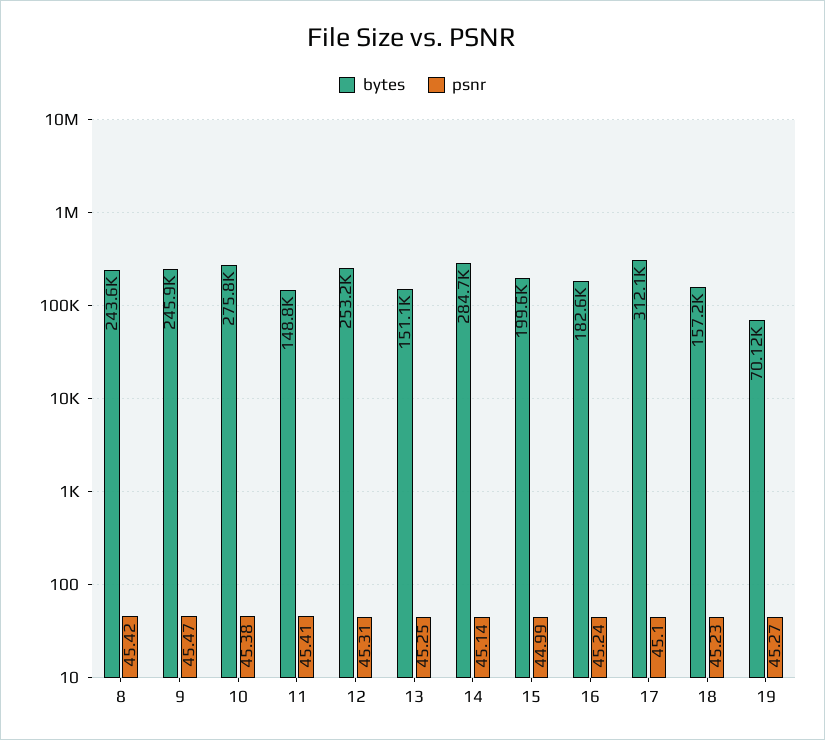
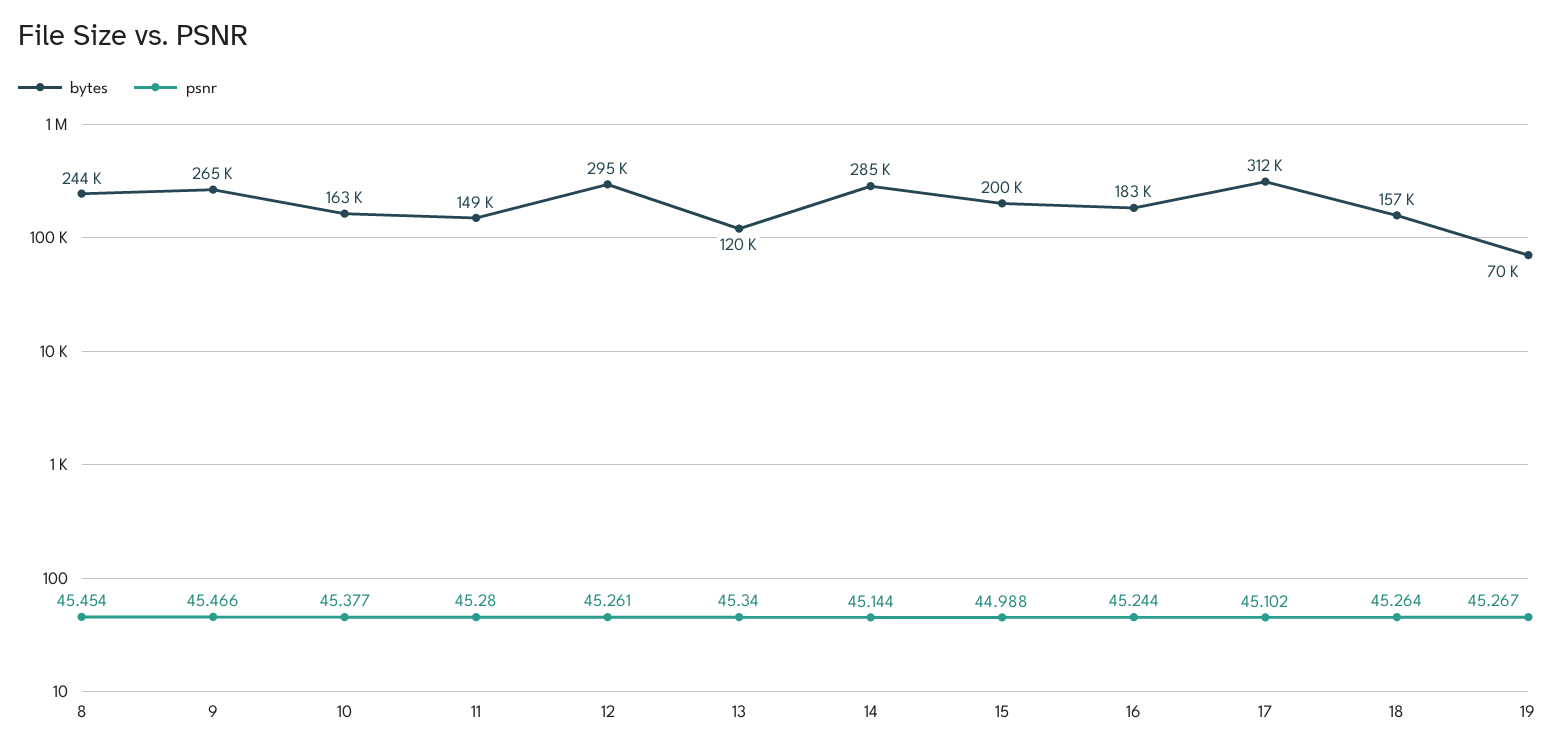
psnr, 8: 45.42 -> 45.454
bytes, 9: 245900 -> 265000
bytes, 10: 275800 -> 163000
psnr, 11: 45.41 -> 45.28
bytes, 12: 253200 -> 295000
psnr, 12: 45.31 -> 45.261
bytes, 13: 151100 -> 120000
psnr, 13: 45.25 -> 45.34
psnr, 18: 45.23 -> 45.264

